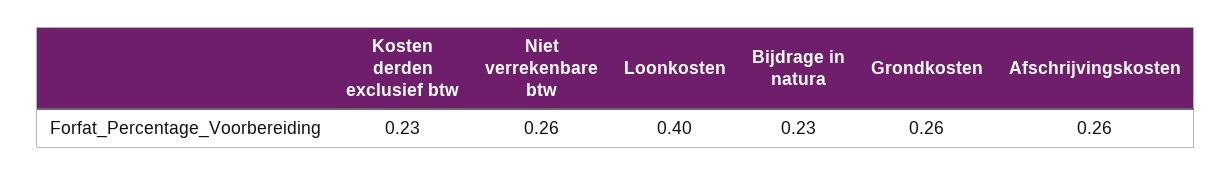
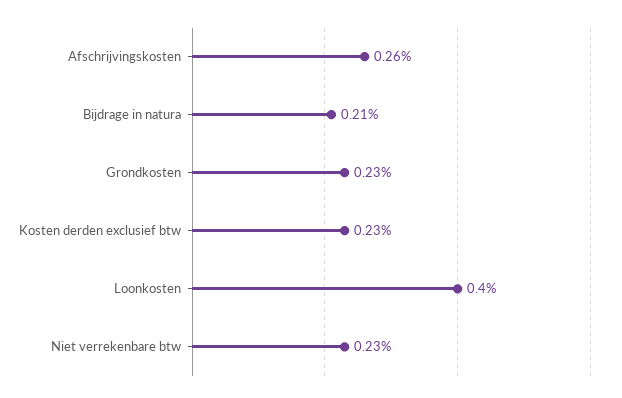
Niet verrekenbare btw: 0.26 -> 0.23
Bijdrage in natura: 0.23 -> 0.21
Grondkosten: 0.26 -> 0.23

